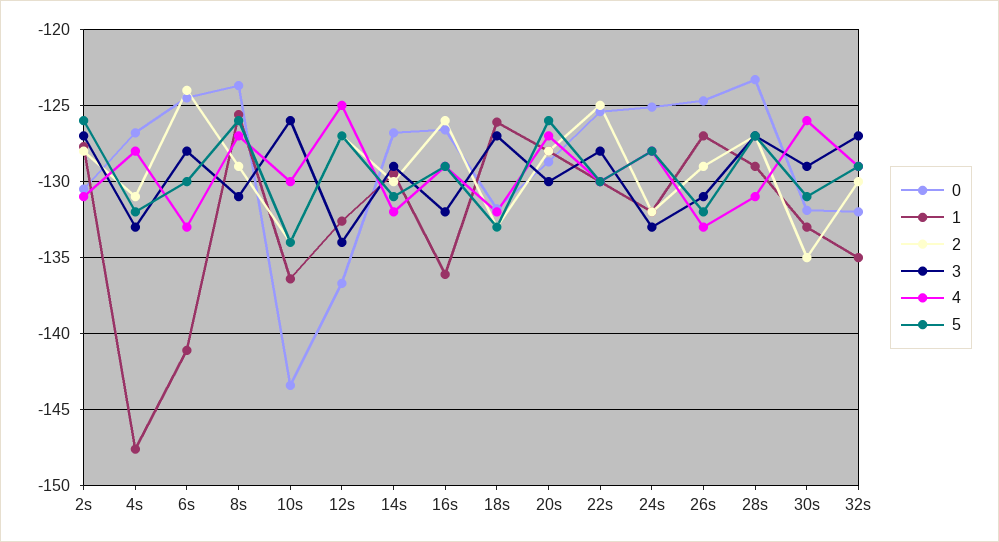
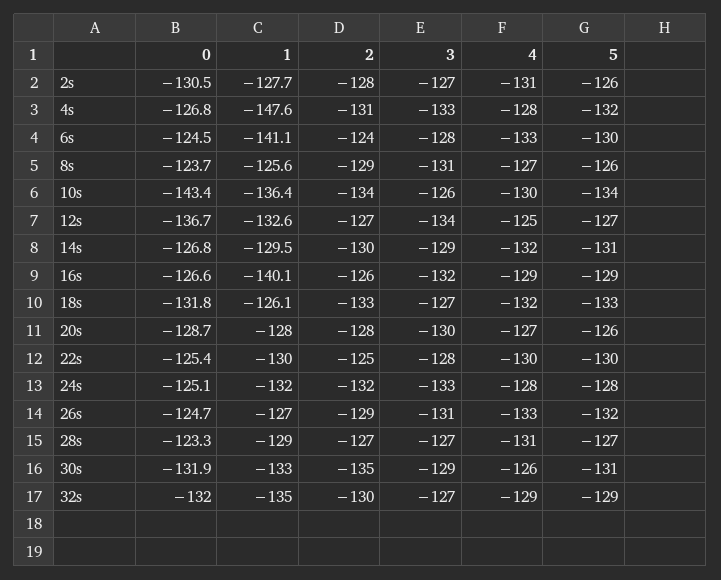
1, 16s: -136 -> -140.1

